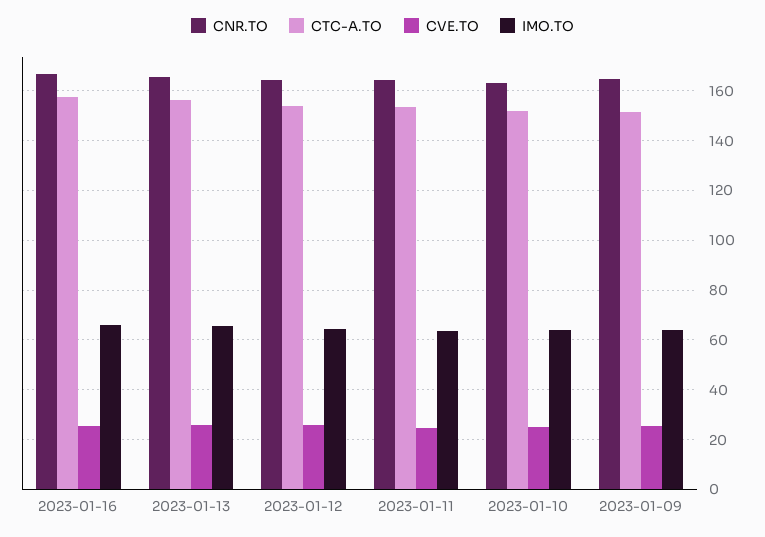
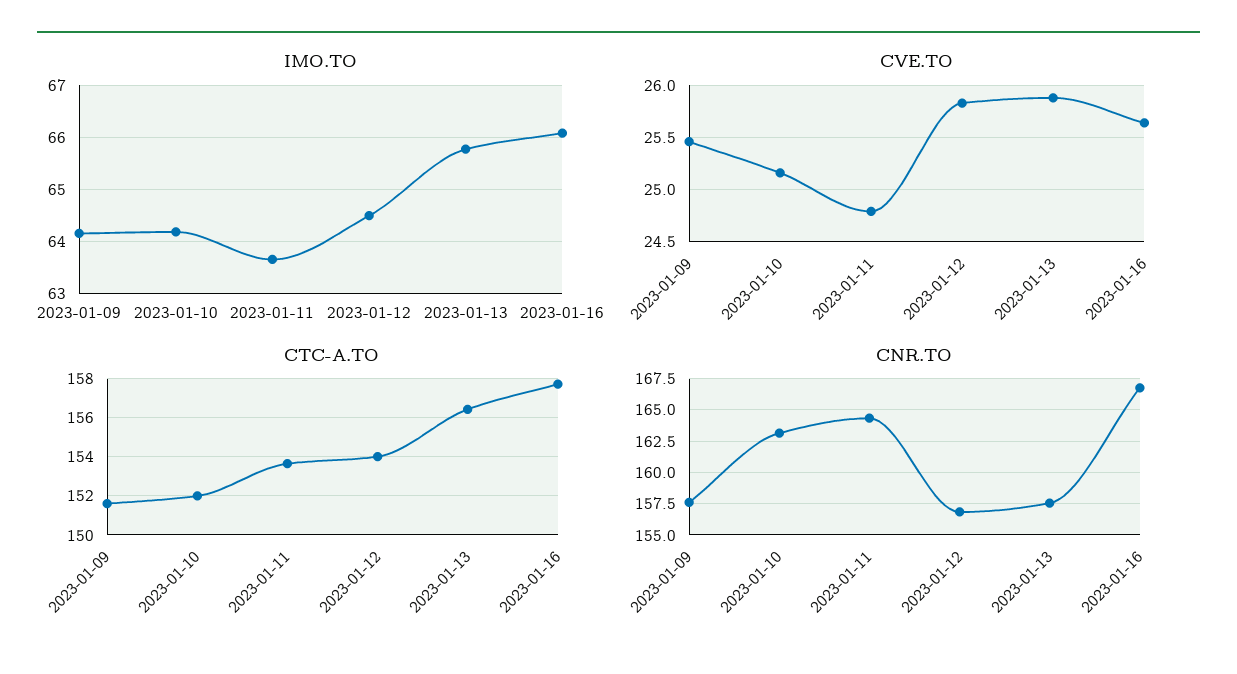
CNR.TO, 2023-01-13: 165 -> 157.5
CNR.TO, 2023-01-12: 165 -> 157
CNR.TO, 2023-01-09: 165 -> 157.5

